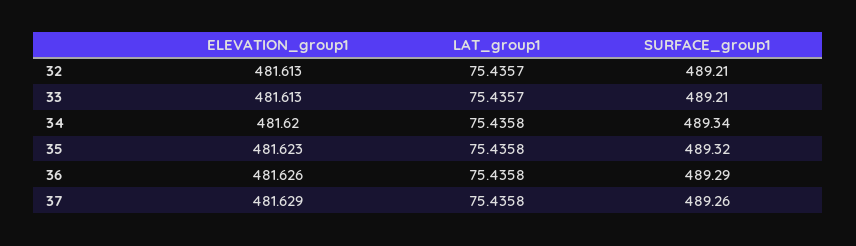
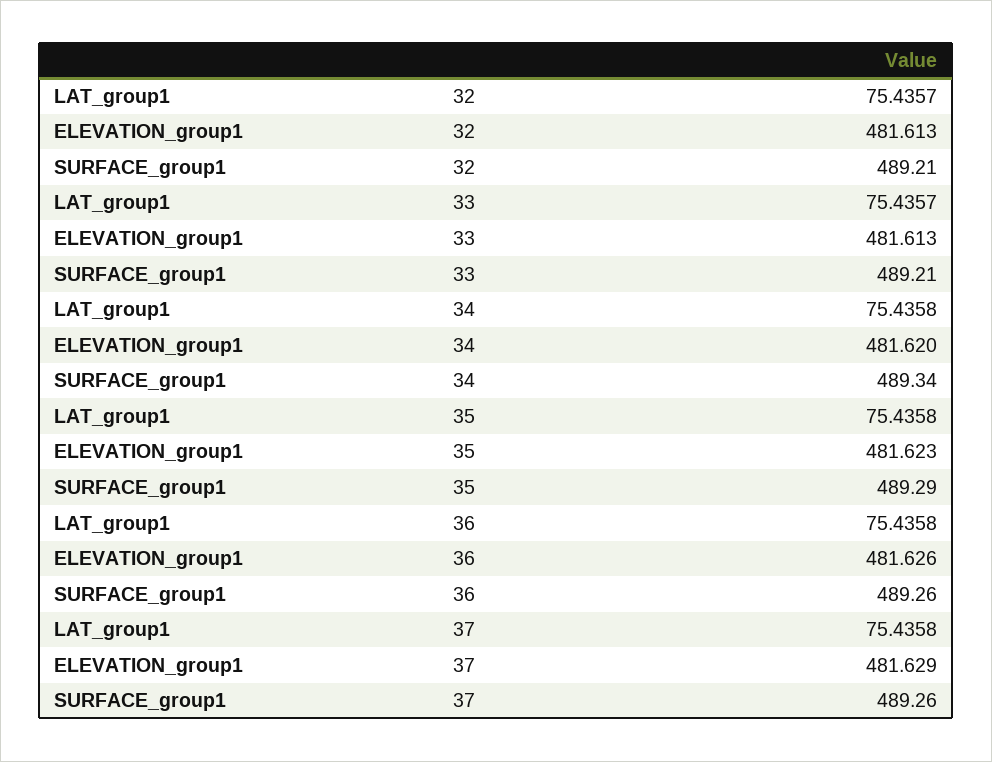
SURFACE_group1, 35: 489.32 -> 489.29
SURFACE_group1, 36: 489.29 -> 489.26

